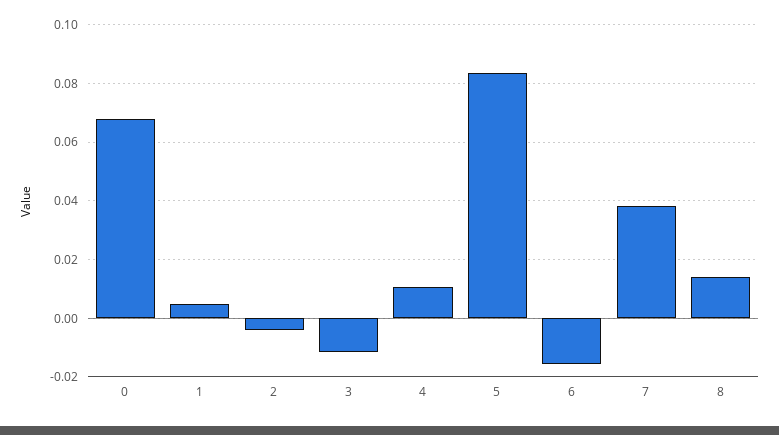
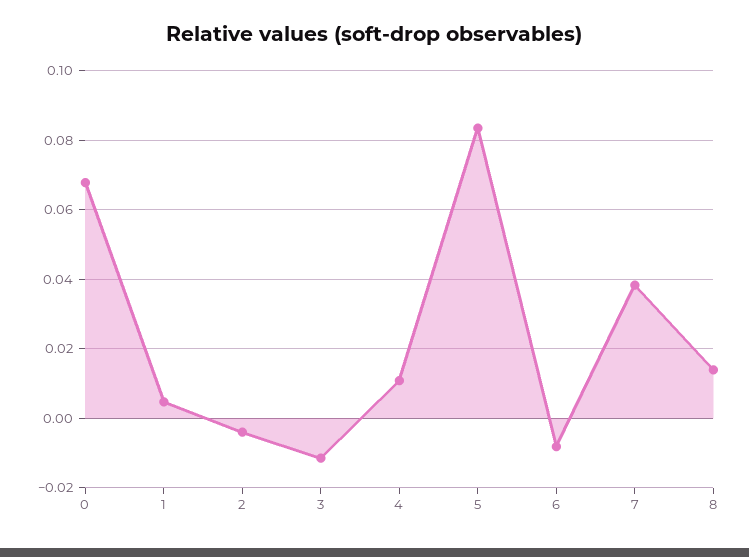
6: -0.015 -> -0.008

